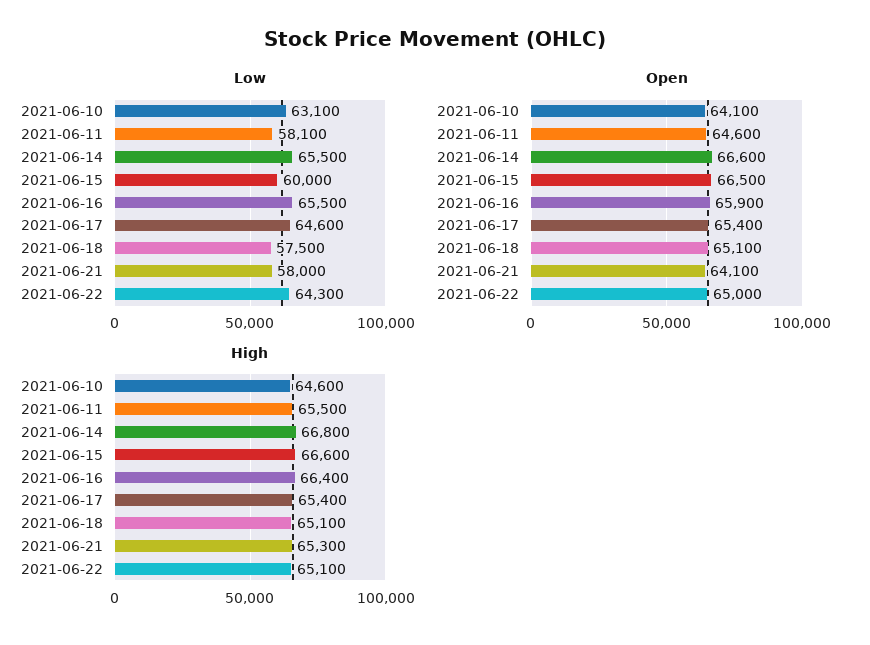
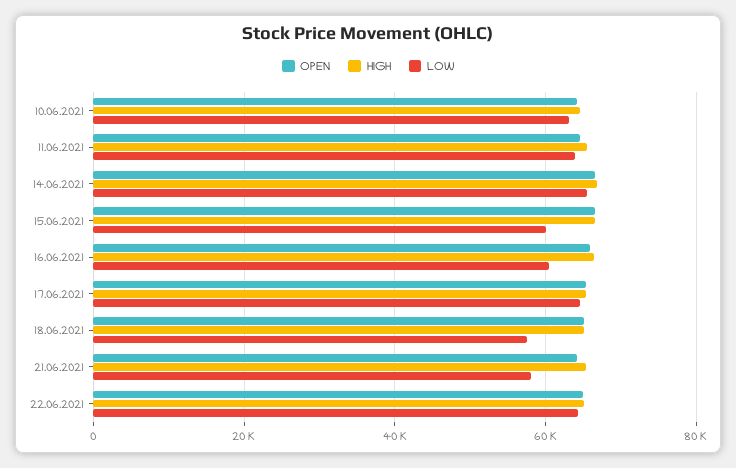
Low, 2021-06-11: 58100 -> 64000
Low, 2021-06-16: 65500 -> 60000

